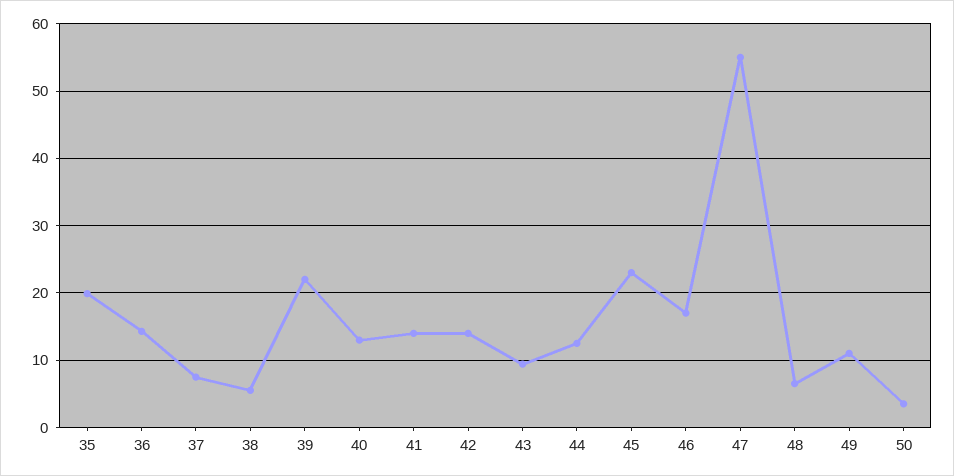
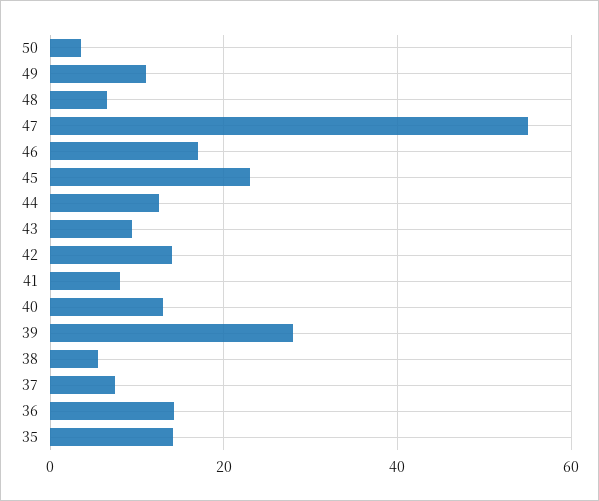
35: 20 -> 14
39: 22 -> 28
41: 14 -> 8

